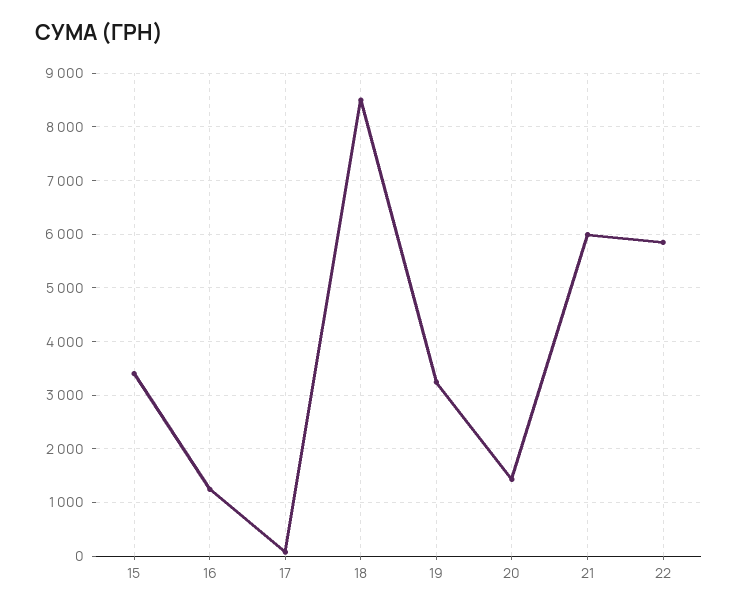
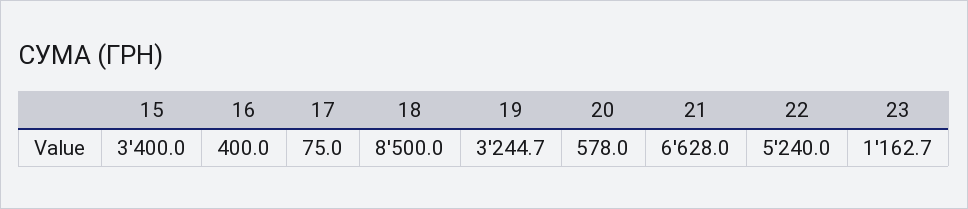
16: 1200 -> 400
20: 1400 -> 578
21: 6000 -> 6628
22: 5800 -> 5240
23: none -> 1162.7

